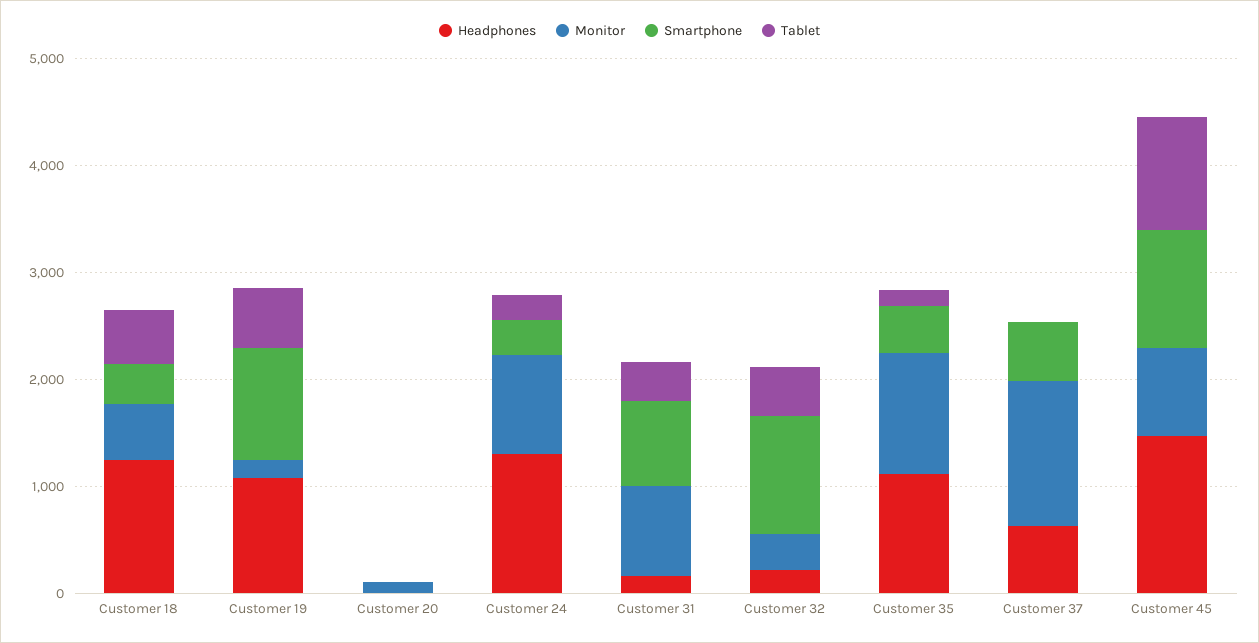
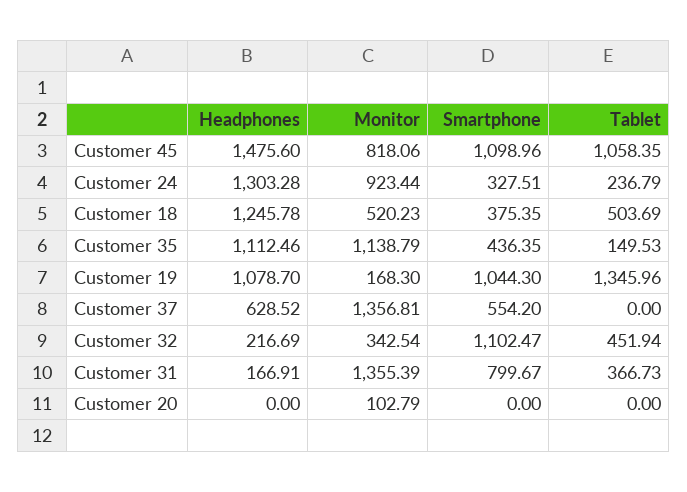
Tablet, Customer 19: 600 -> 1345.96
Monitor, Customer 31: 800 -> 1355.39

